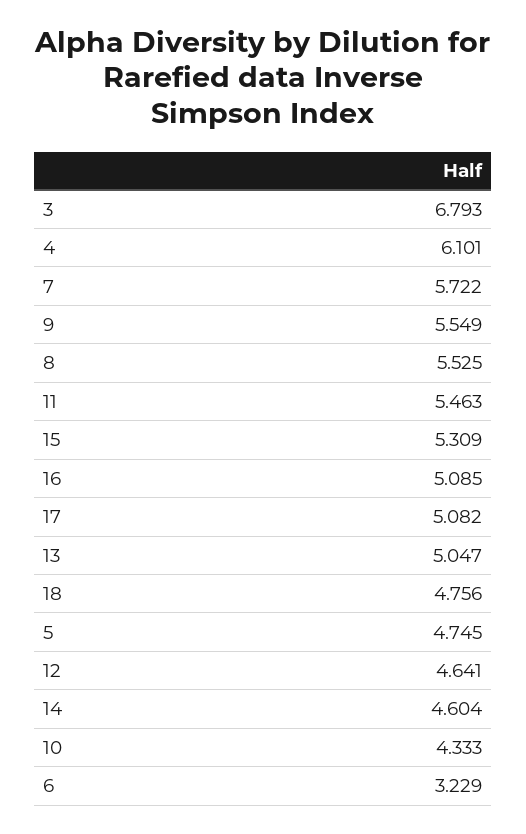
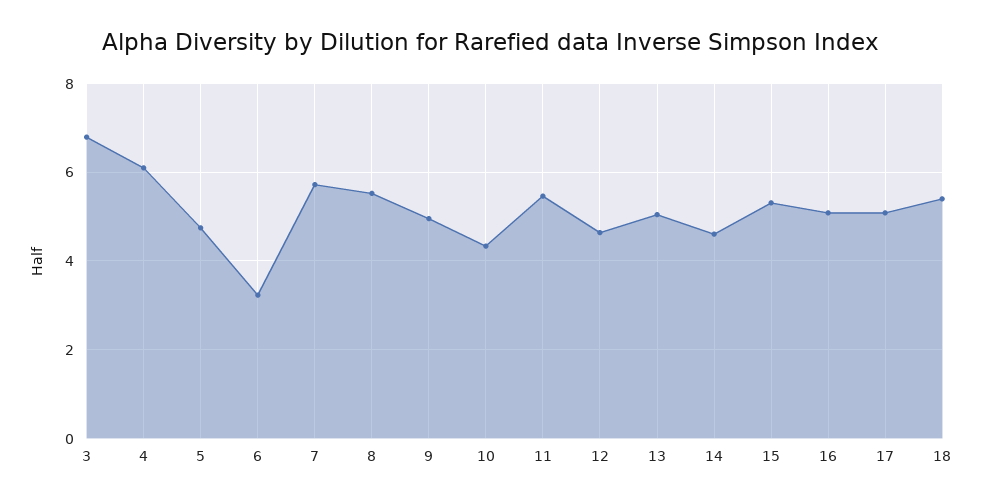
9: 5.549 -> 5
18: 4.756 -> 5.4

